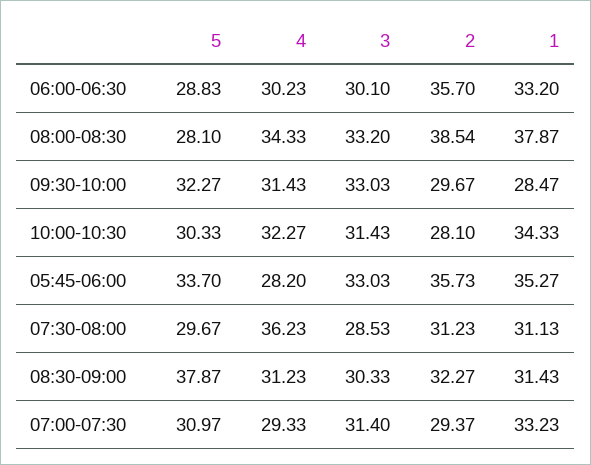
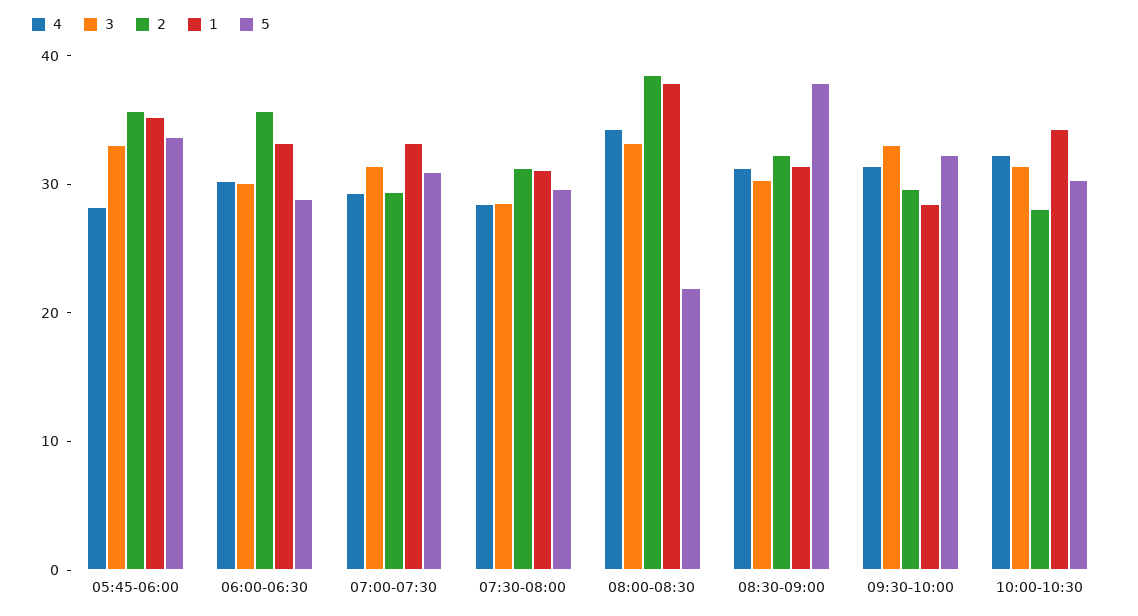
5, 08:00-08:30: 28.1 -> 22
4, 07:30-08:00: 36.23 -> 28

